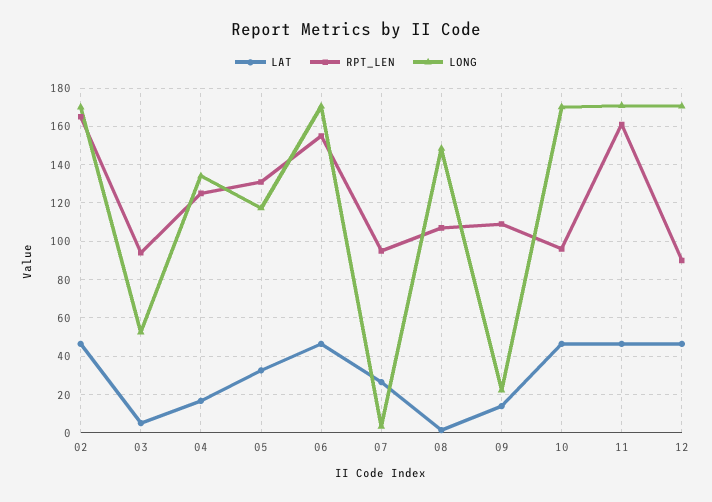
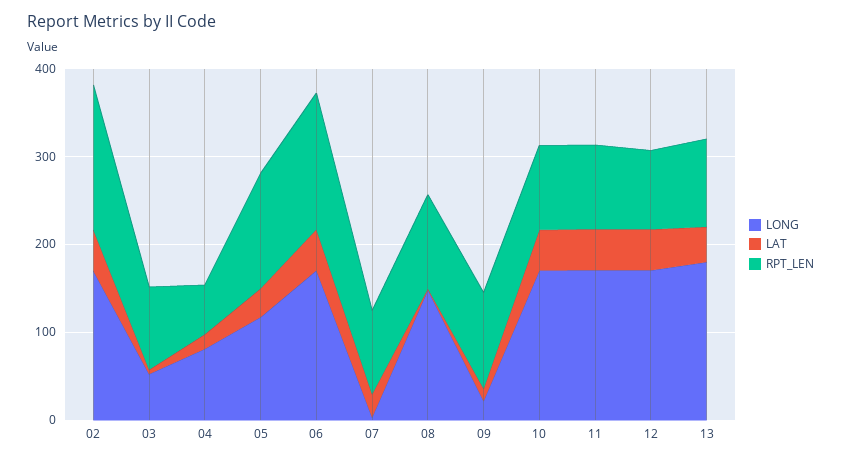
RPT_LEN, 04: 125 -> 60
LONG, 04: 135 -> 80
RPT_LEN, 11: 160 -> 100
LONG, 13: none -> 180
LAT, 13: none -> 40
RPT_LEN, 13: none -> 100

